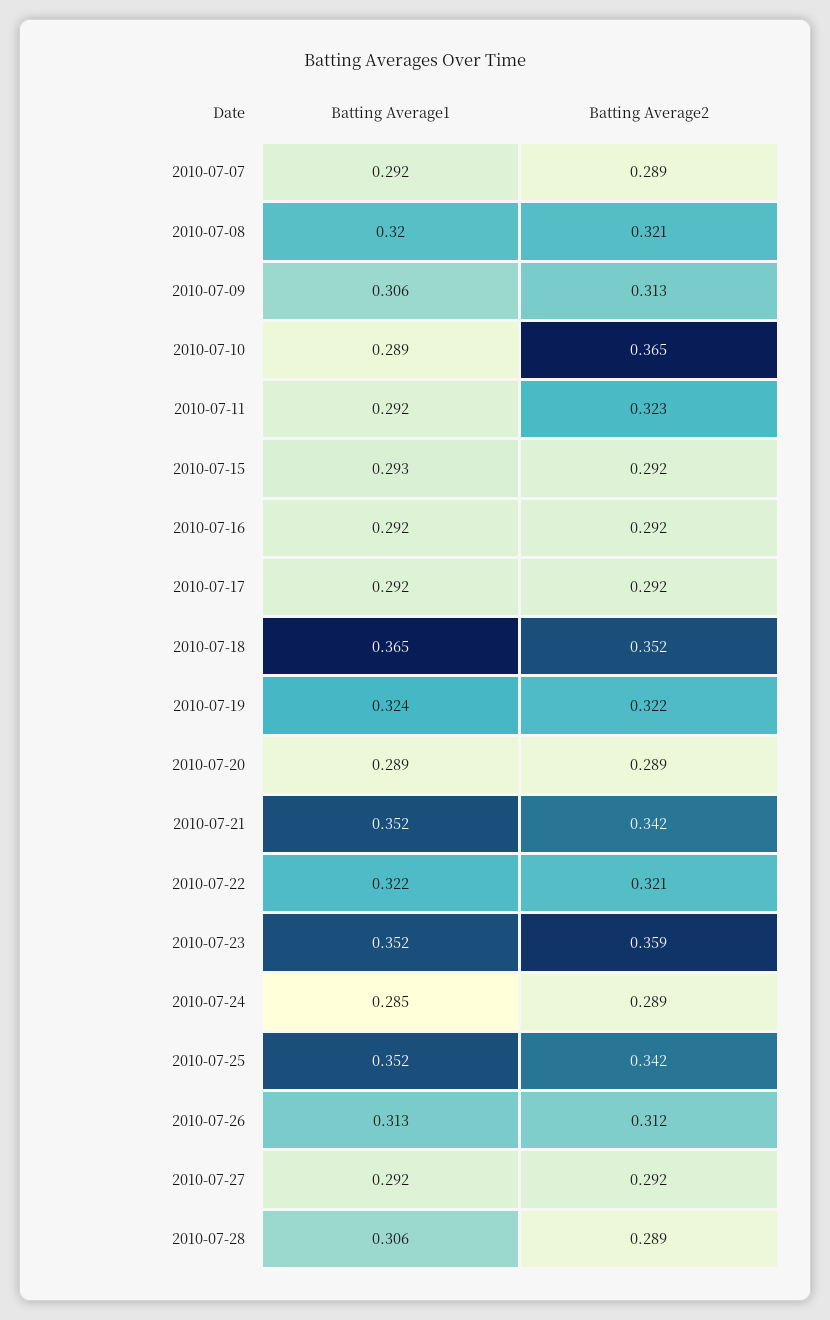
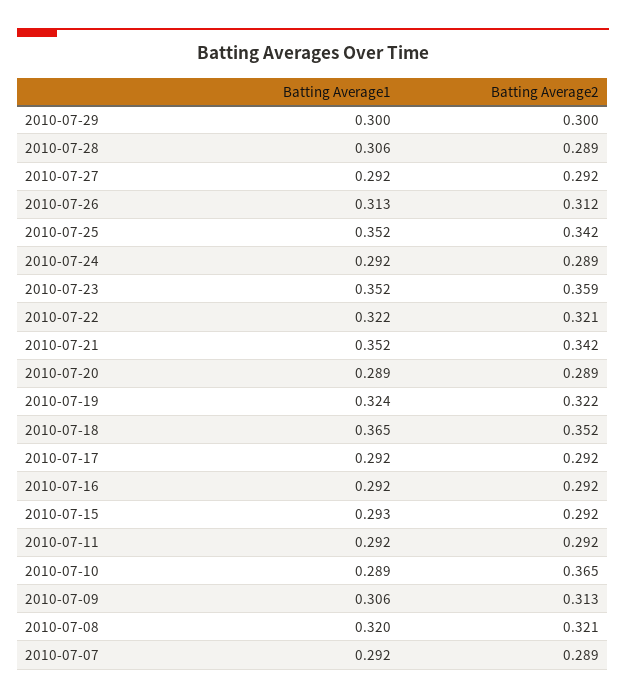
Batting Average2, 2010-07-11: 0.323 -> 0.292
Batting Average1, 2010-07-24: 0.285 -> 0.292
Batting Average1, 2010-07-29: none -> 0.3
Batting Average2, 2010-07-29: none -> 0.3

